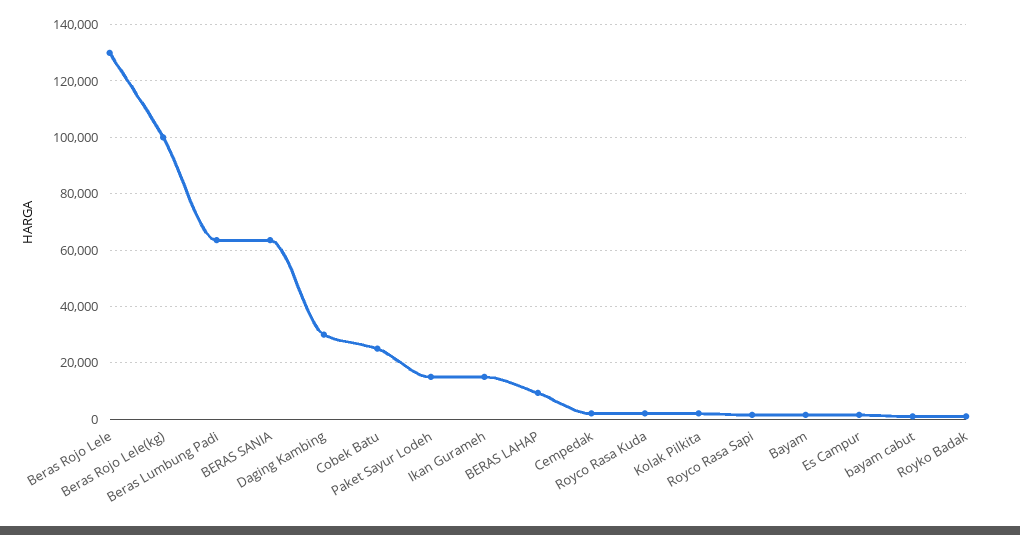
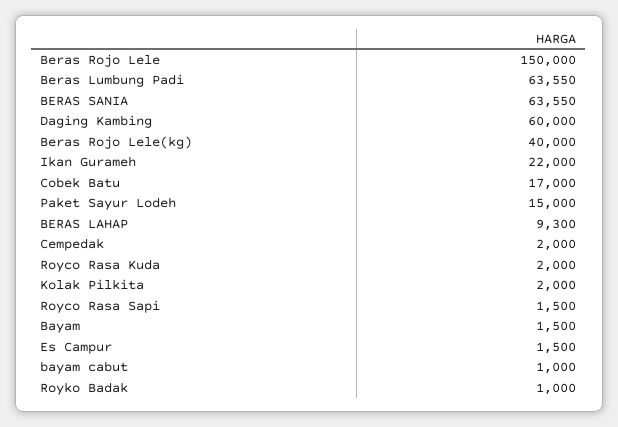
Beras Rojo Lele: 130000 -> 150000
Beras Rojo Lele(kg): 100000 -> 40000
Daging Kambing: 30000 -> 60000
Cobek Batu: 25000 -> 17000
Ikan Gurameh: 15000 -> 22000

